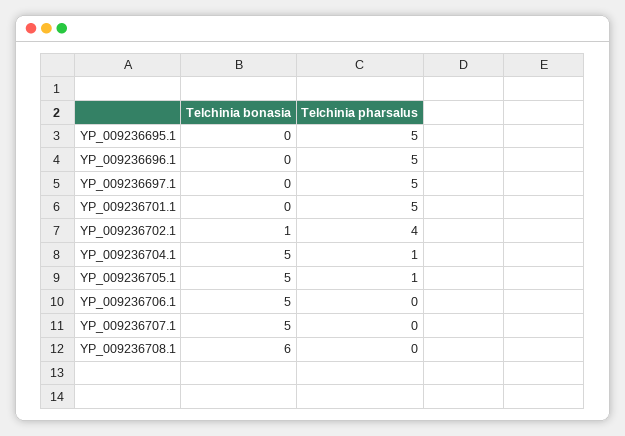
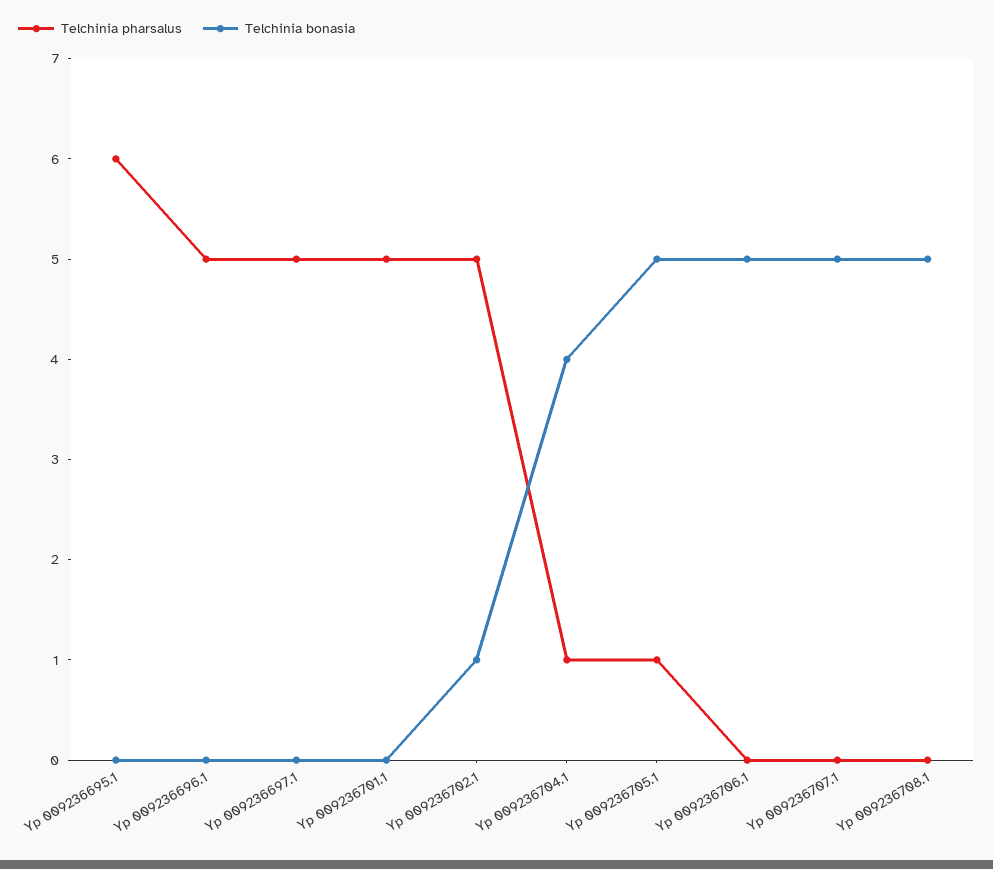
Telchinia pharsalus, YP_009236695.1: 5 -> 6
Telchinia pharsalus, YP_009236702.1: 4 -> 5
Telchinia bonasia, YP_009236704.1: 5 -> 4
Telchinia bonasia, YP_009236708.1: 6 -> 5

